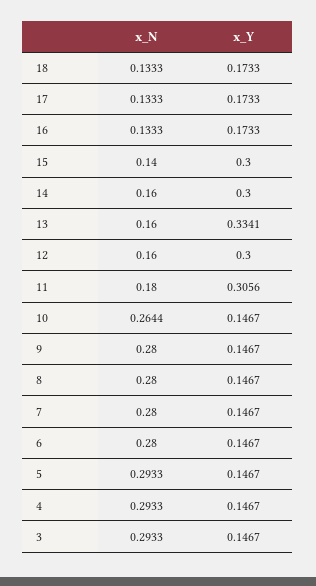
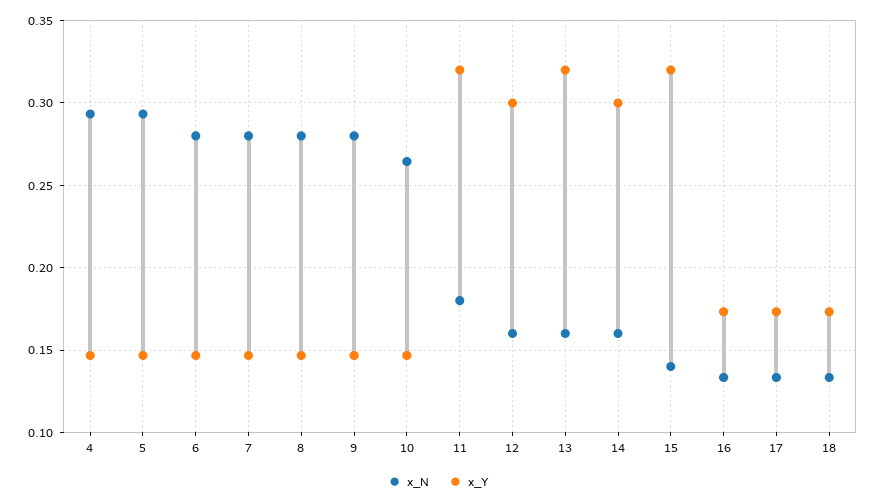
x_Y, 15: 0.3 -> 0.32
x_Y, 13: 0.3341 -> 0.32
x_Y, 11: 0.3056 -> 0.32
x_N, 3: 0.2933 -> none
x_Y, 3: 0.1467 -> none

